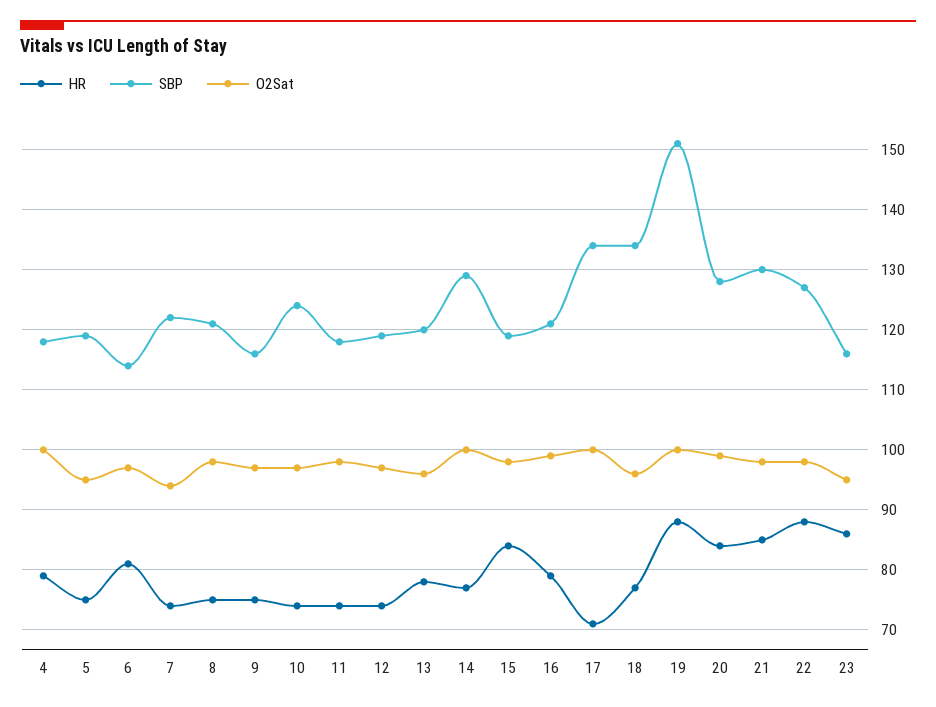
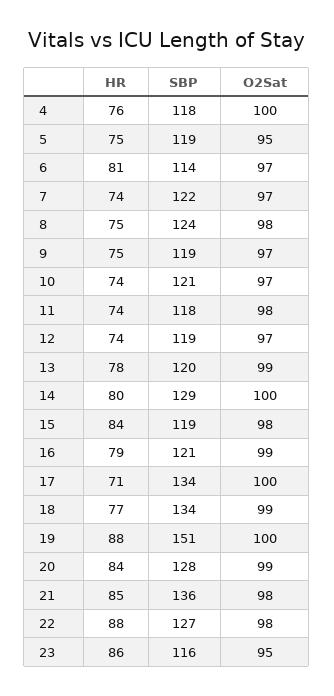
HR, 4: 79 -> 76
O2Sat, 7: 94 -> 97
SBP, 8: 121 -> 124
SBP, 9: 116 -> 119
SBP, 10: 124 -> 121
O2Sat, 13: 96 -> 99
HR, 14: 77 -> 80
O2Sat, 18: 96 -> 99
SBP, 21: 130 -> 136

